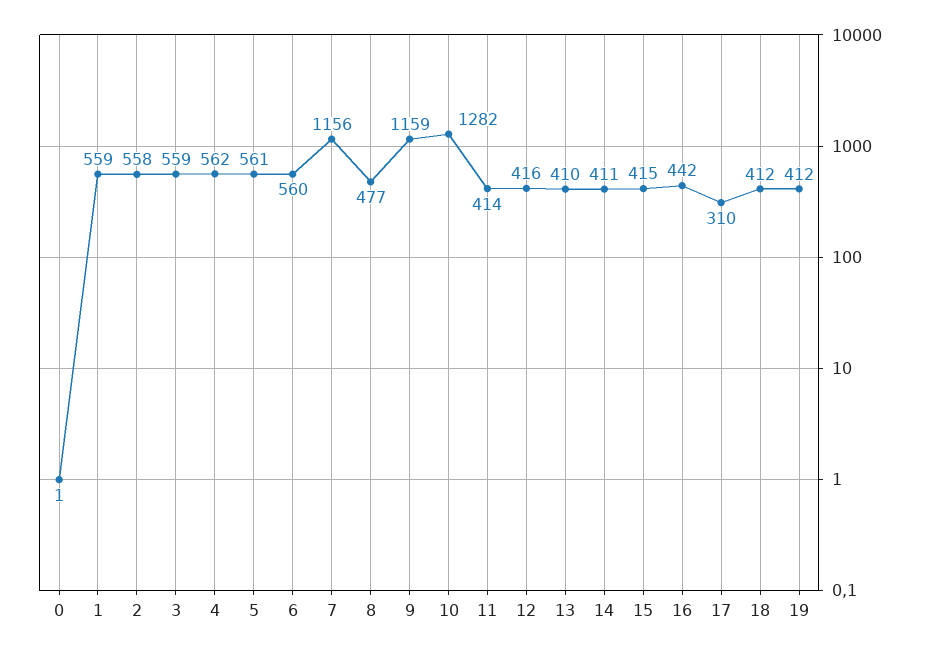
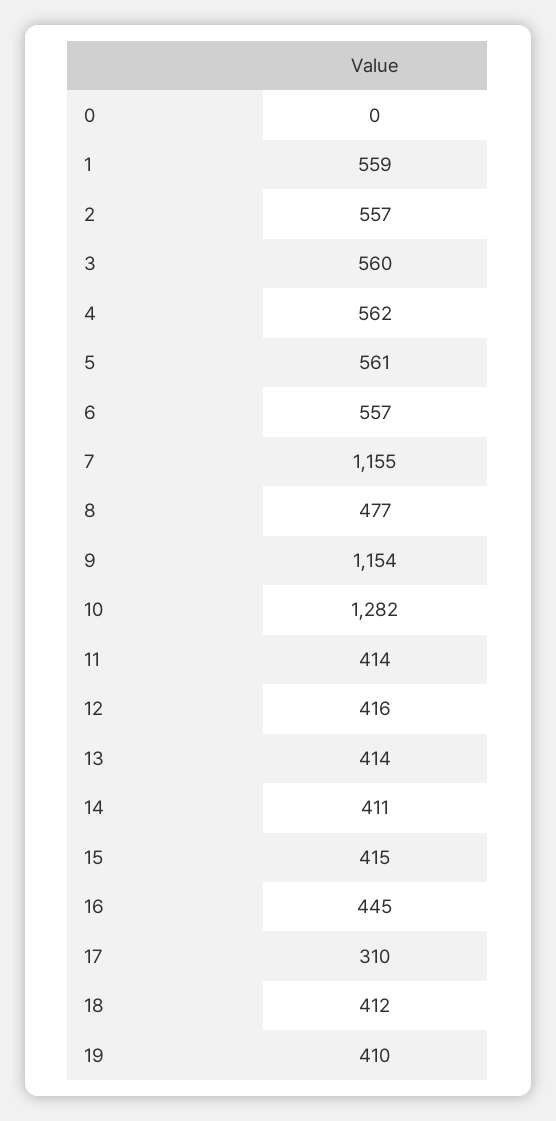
0: 1 -> 0
2: 558 -> 557
3: 559 -> 560
6: 560 -> 557
7: 1156 -> 1155
9: 1159 -> 1154
13: 410 -> 414
16: 442 -> 445
19: 412 -> 410

